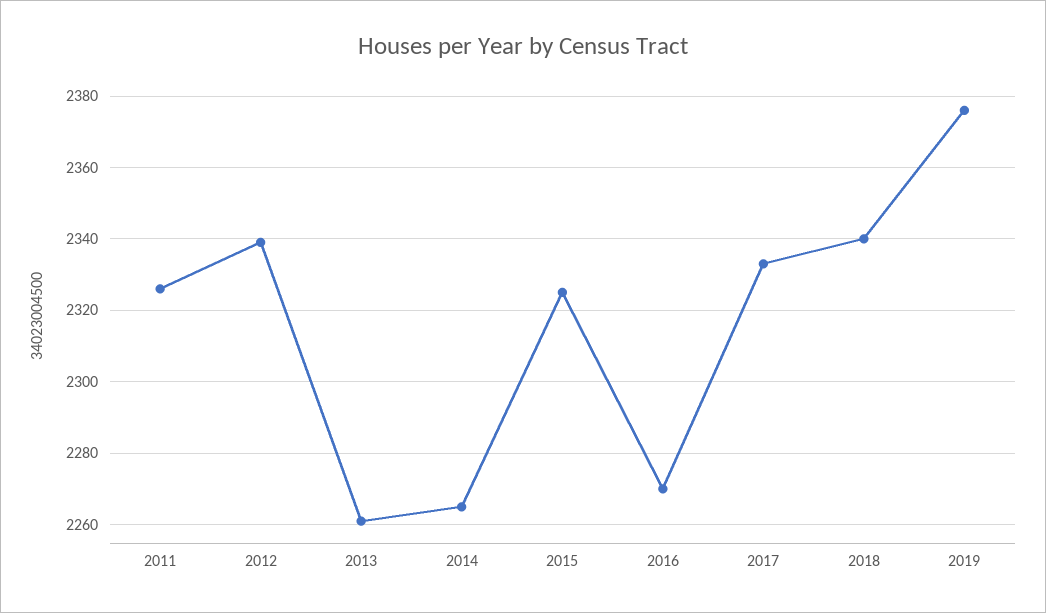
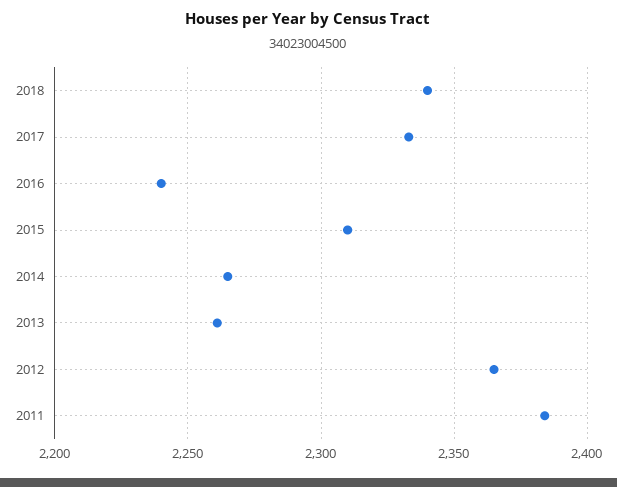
2011: 2325 -> 2385
2012: 2340 -> 2365
2015: 2325 -> 2310
2016: 2270 -> 2240
2019: 2375 -> none

